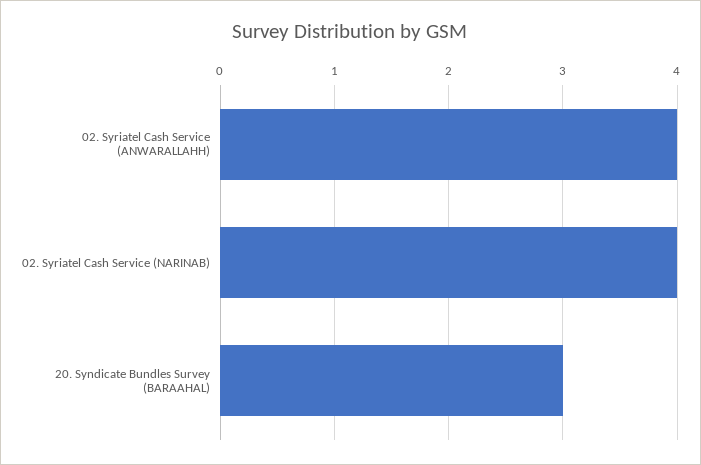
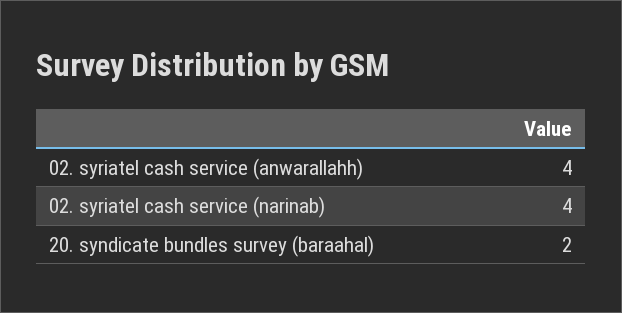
20. Syndicate Bundles Survey (BARAAHAL): 3 -> 2

